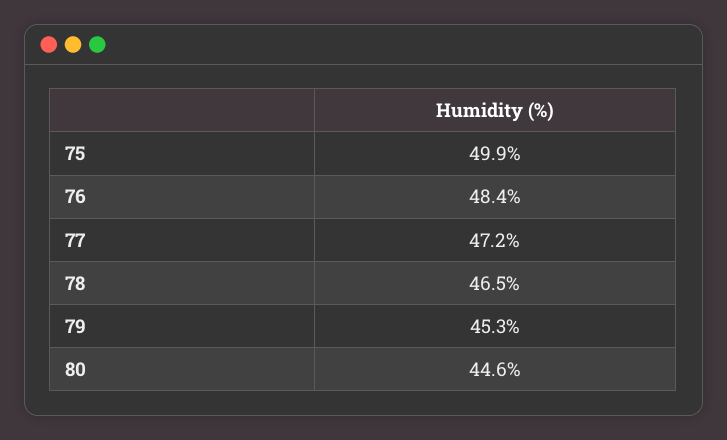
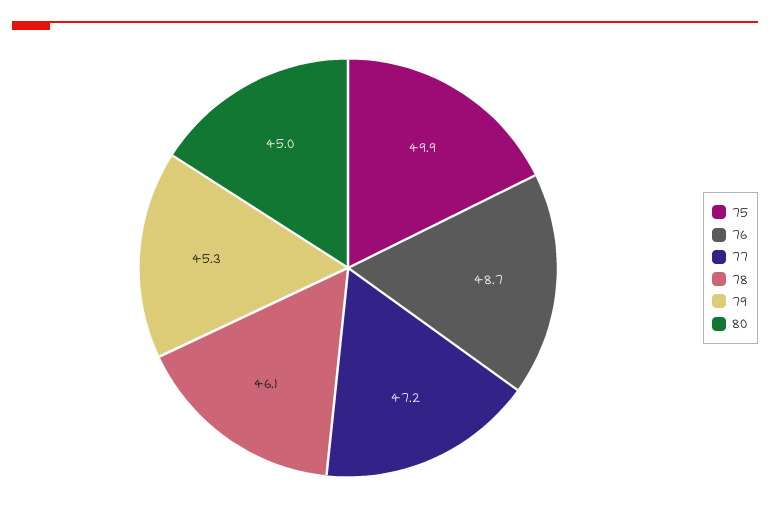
76: 48.4 -> 48.7
78: 46.5 -> 46.1
80: 44.6 -> 45

